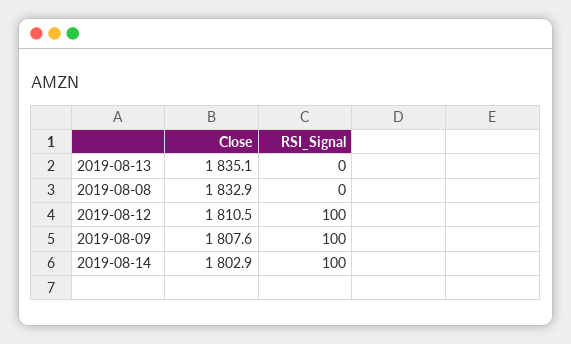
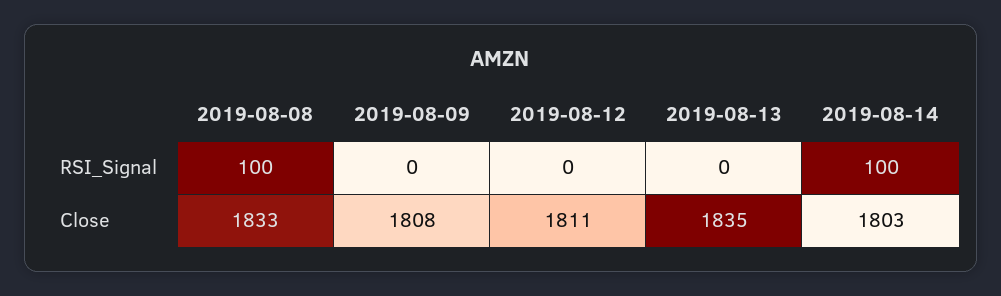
RSI_Signal, 2019-08-08: 0 -> 100
RSI_Signal, 2019-08-12: 100 -> 0
RSI_Signal, 2019-08-09: 100 -> 0

